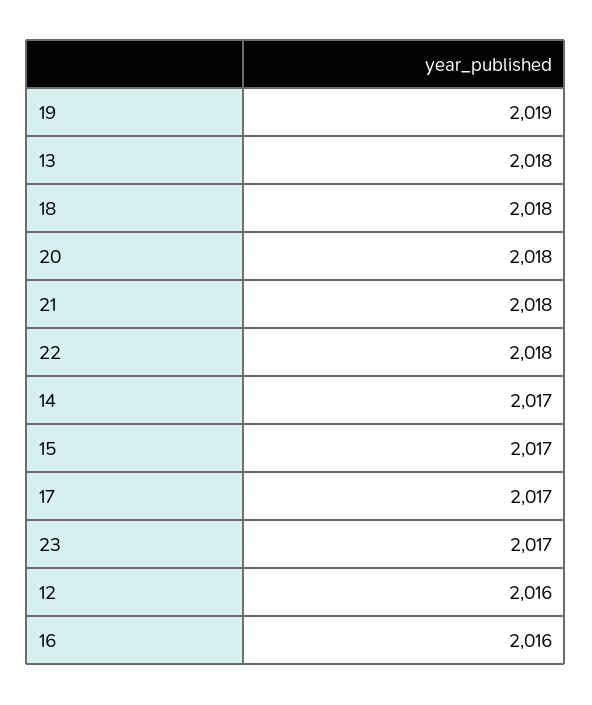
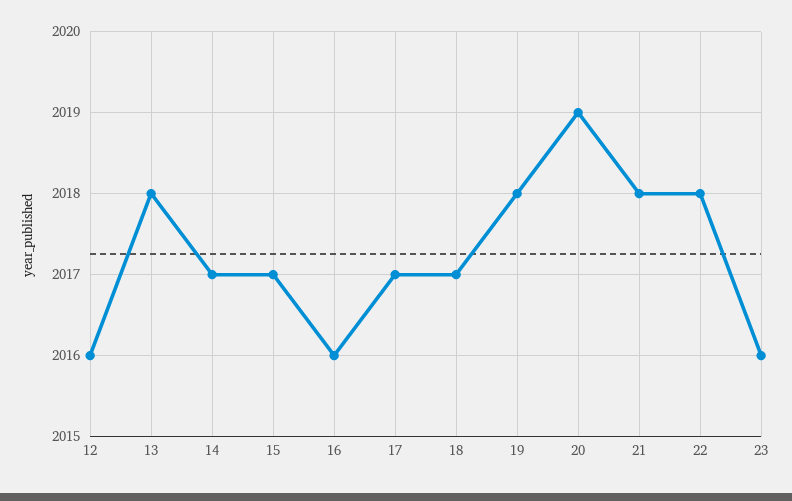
19: 2019 -> 2018
18: 2018 -> 2017
20: 2018 -> 2019
23: 2017 -> 2016

